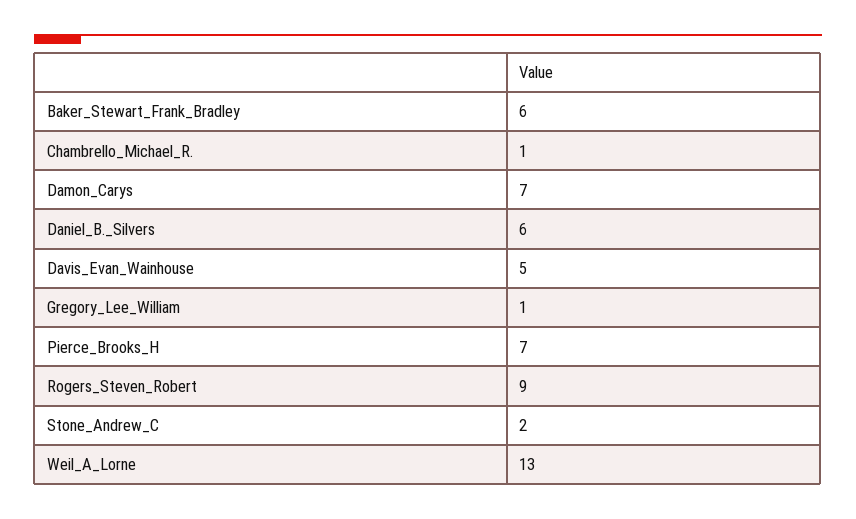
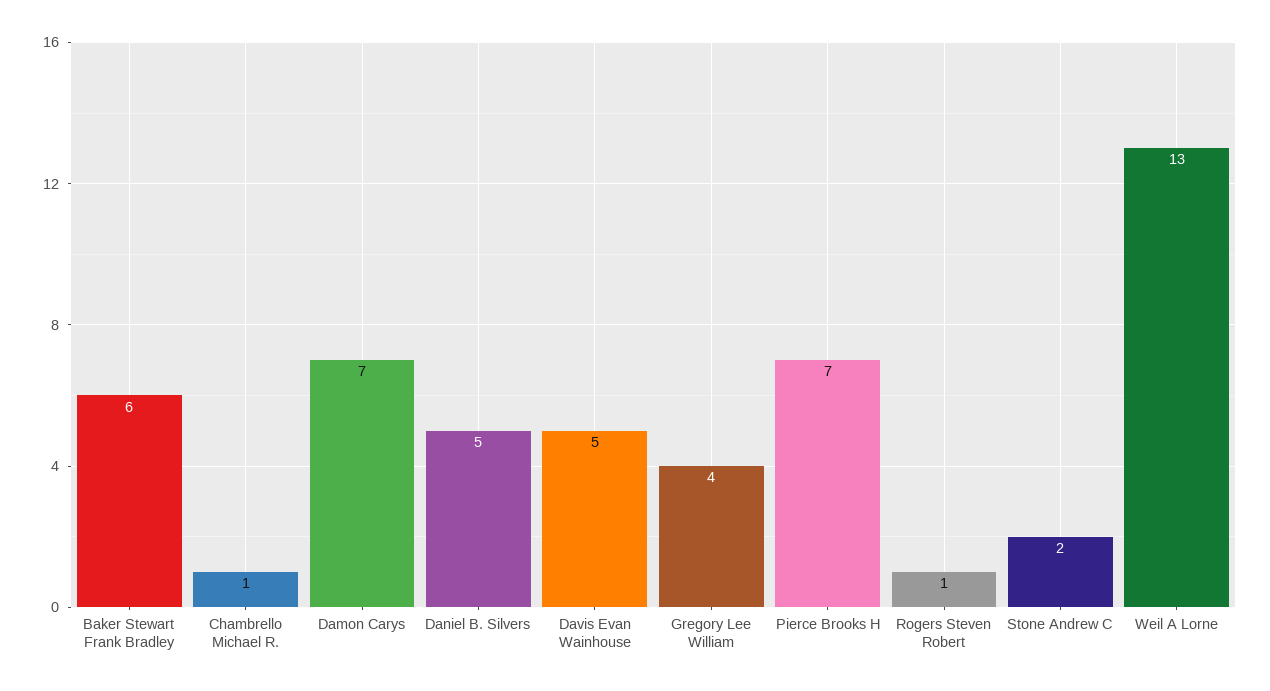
Daniel_B._Silvers: 6 -> 5
Gregory_Lee_William: 1 -> 4
Rogers_Steven_Robert: 9 -> 1

